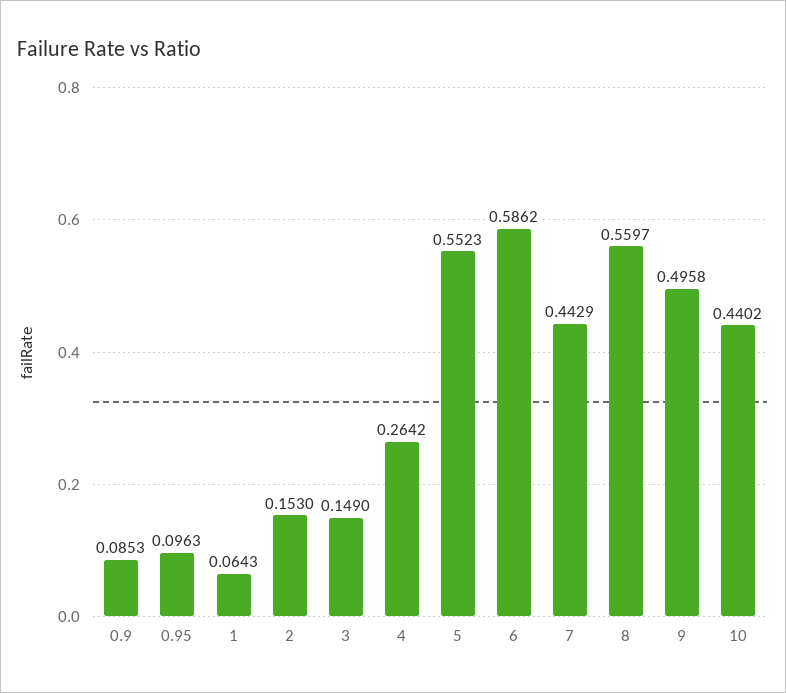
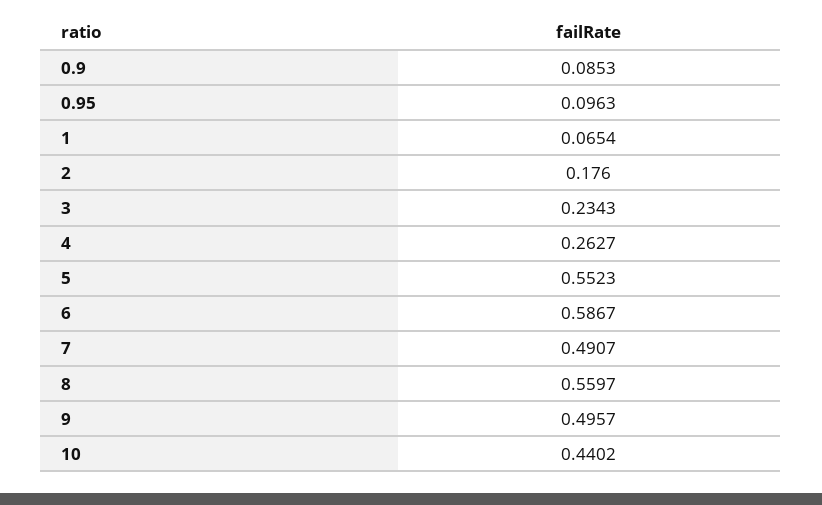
1: 0.0643 -> 0.0654
2: 0.153 -> 0.176
3: 0.149 -> 0.2343
4: 0.2642 -> 0.2627
6: 0.5862 -> 0.5867
7: 0.4429 -> 0.4907
9: 0.4958 -> 0.4957

